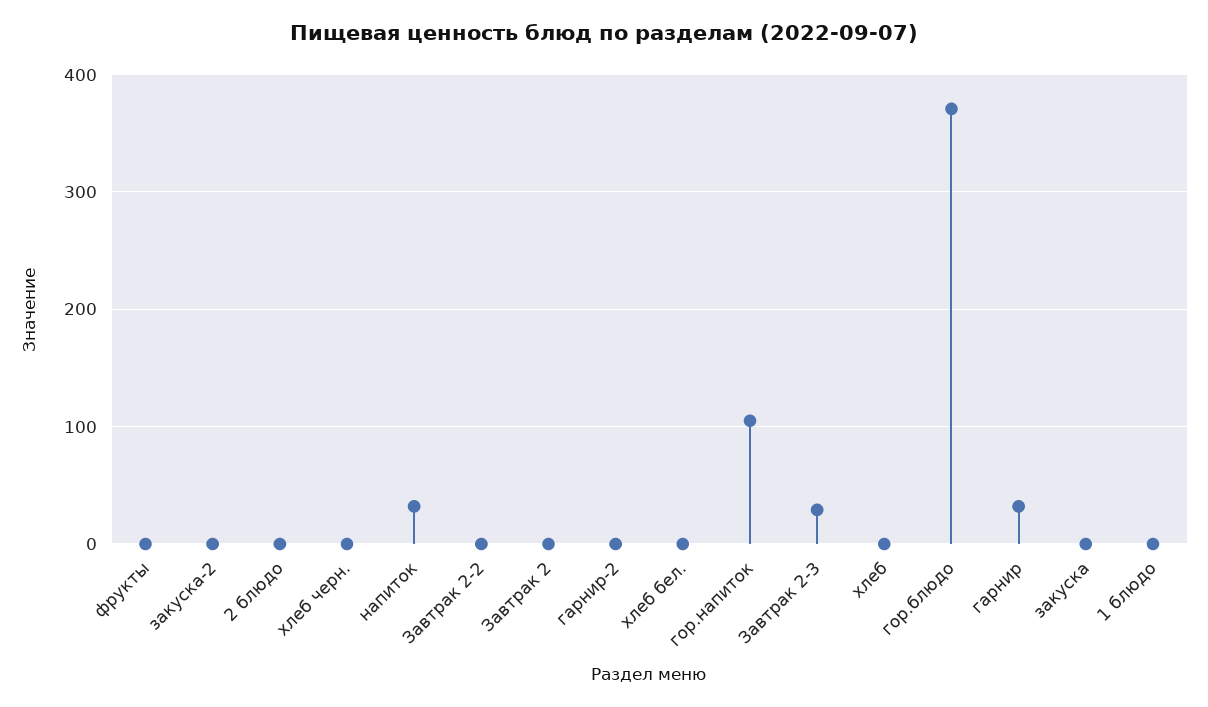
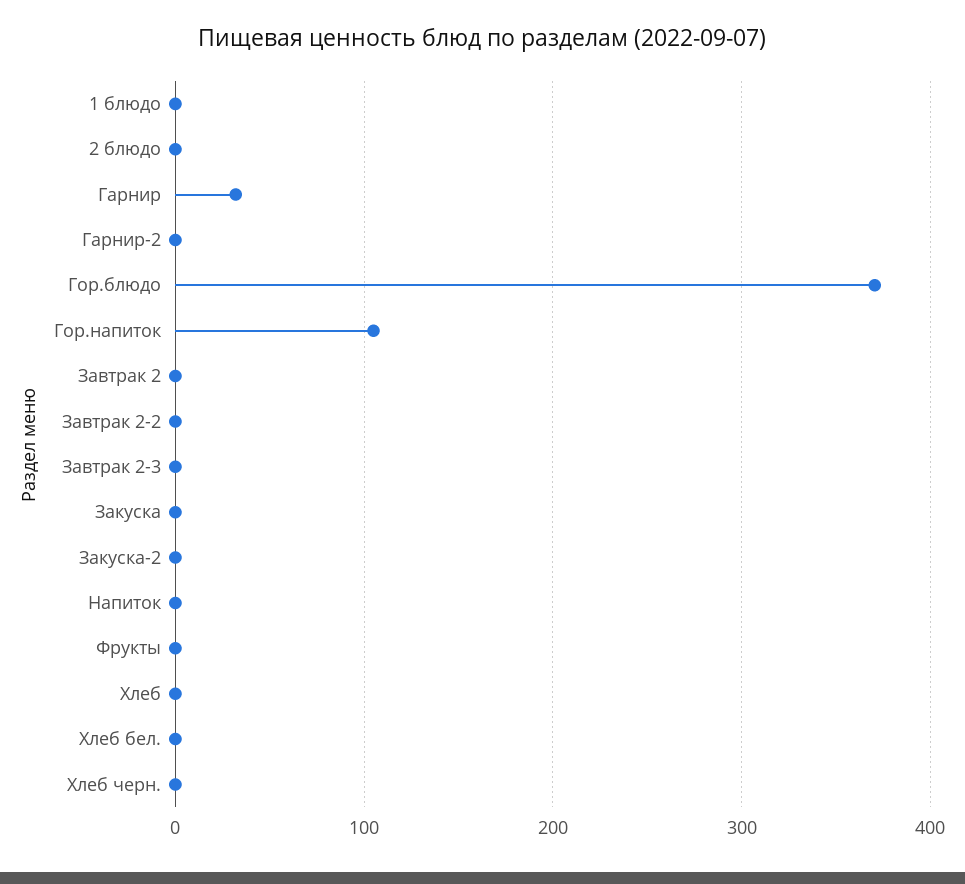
напиток: 30 -> 0
Завтрак 2-3: 30 -> 0

